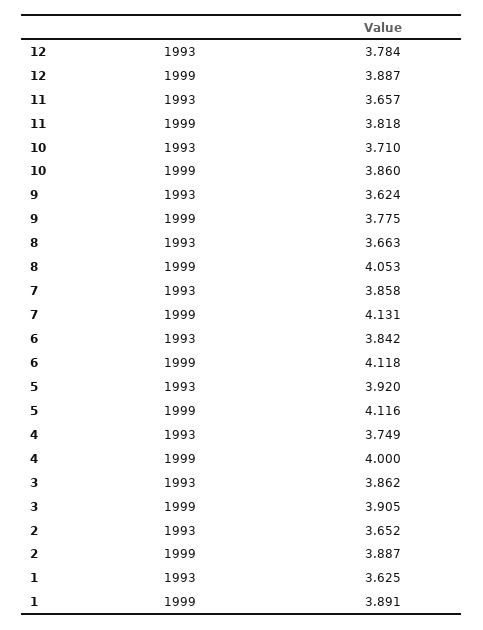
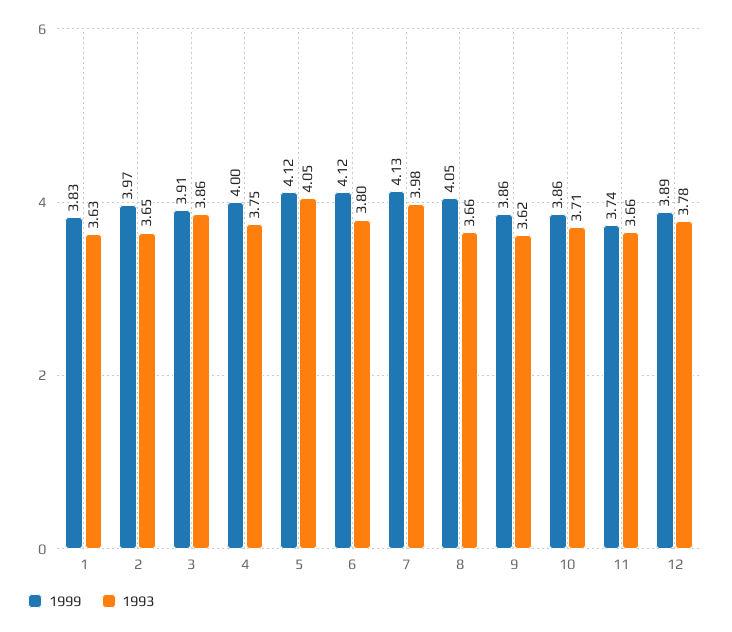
1999, 11: 3.818 -> 3.74
1999, 9: 3.775 -> 3.86
1993, 7: 3.858 -> 3.98
1993, 6: 3.842 -> 3.8
1993, 5: 3.92 -> 4.05
1999, 2: 3.887 -> 3.97
1999, 1: 3.891 -> 3.83

